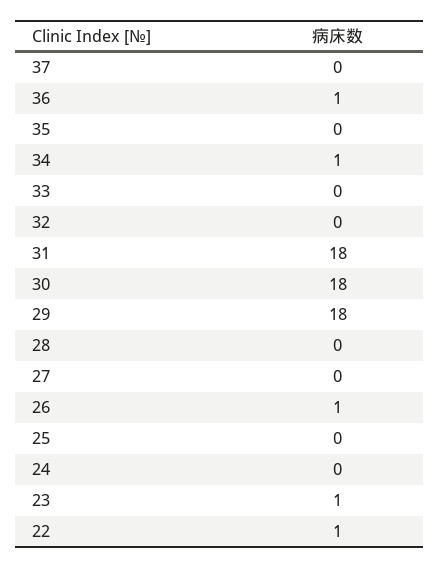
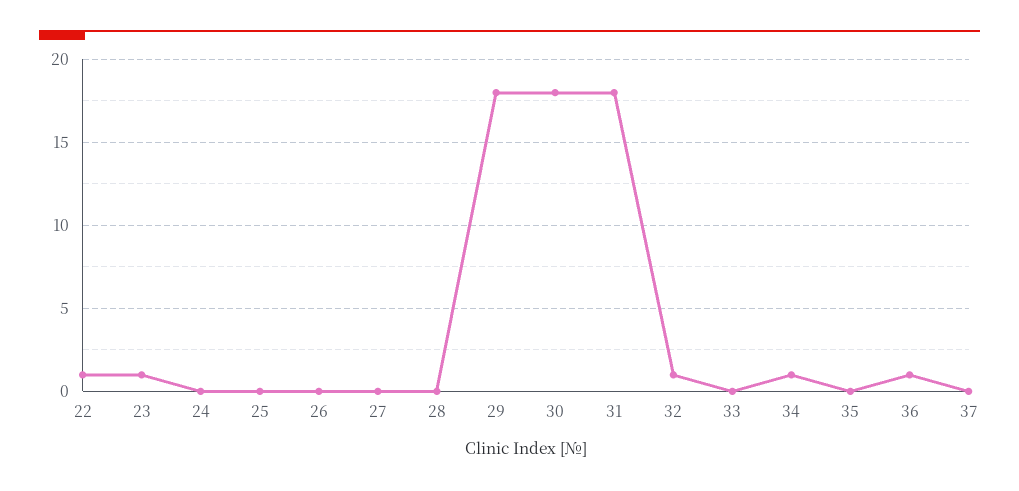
32: 0 -> 1
26: 1 -> 0

